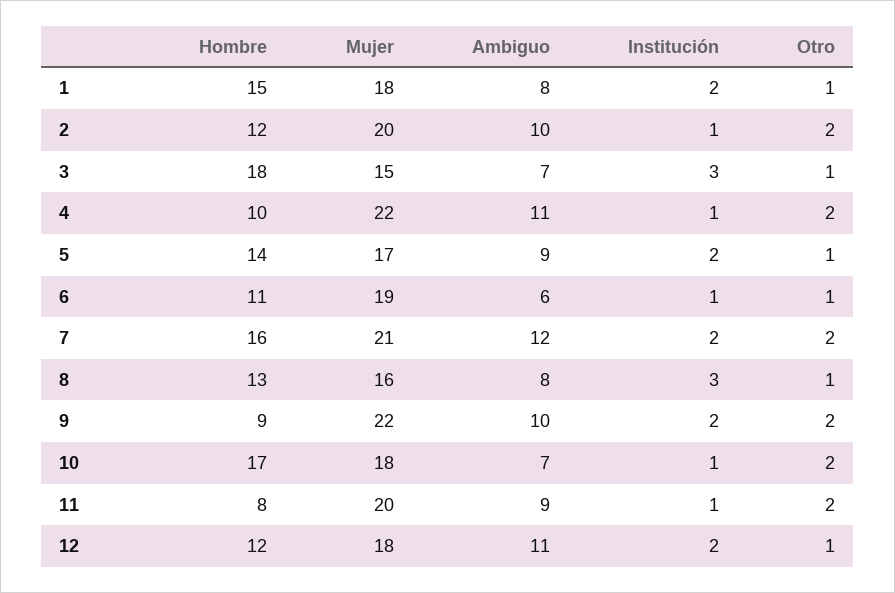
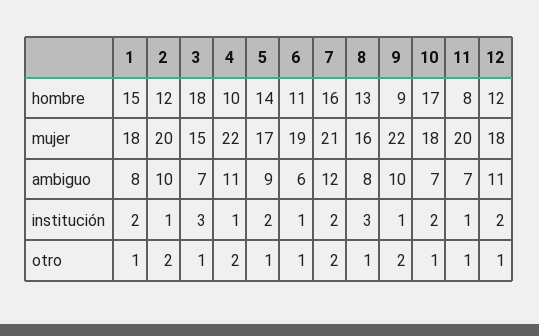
Institución, 9: 2 -> 1
Institución, 10: 1 -> 2
Otro, 10: 2 -> 1
Ambiguo, 11: 9 -> 7
Otro, 11: 2 -> 1

